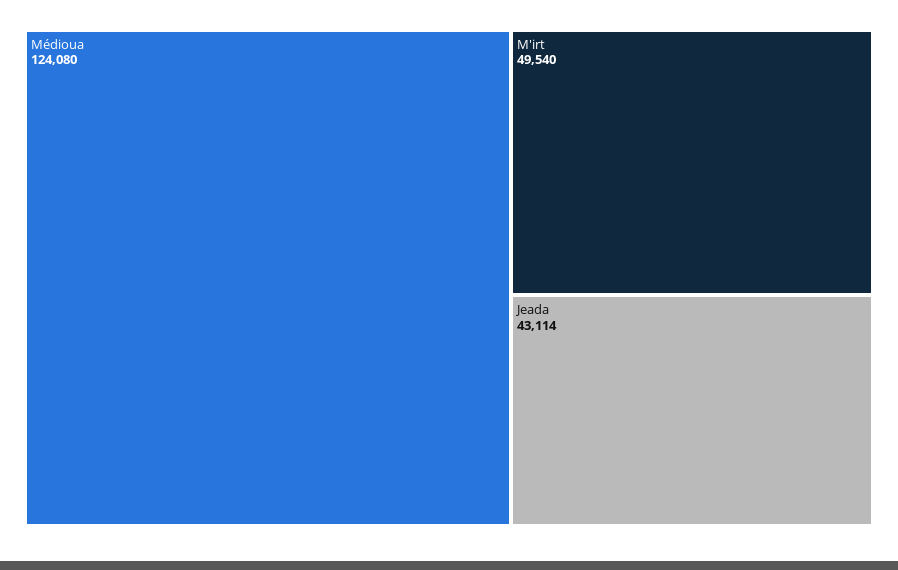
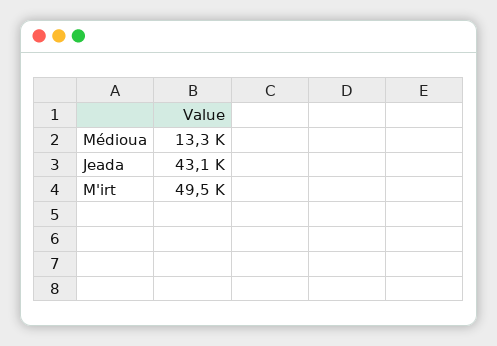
Médioua: 124080 -> 13300

